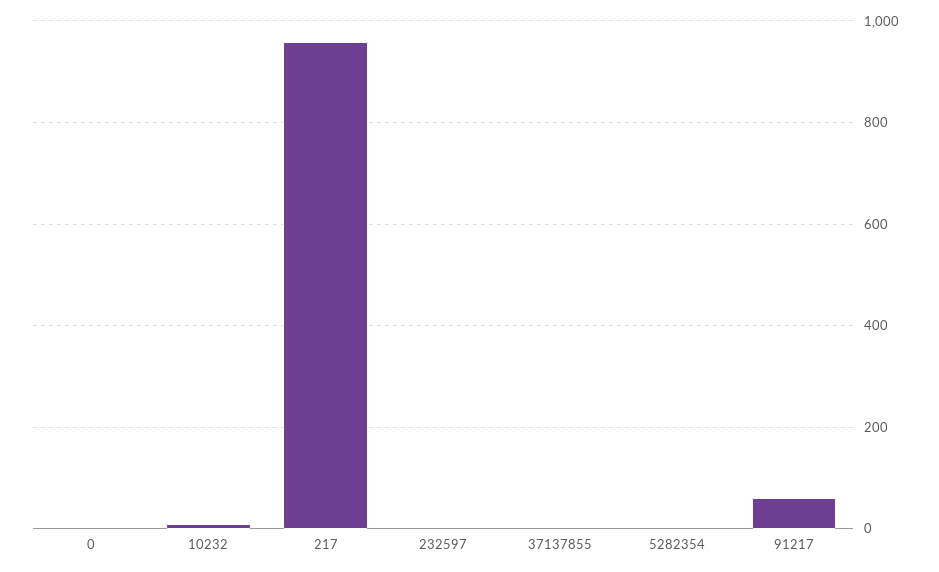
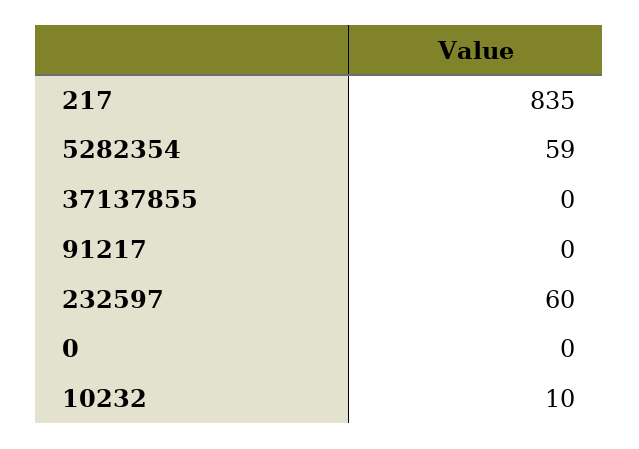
217: 960 -> 835
232597: 0 -> 60
5282354: 0 -> 59
91217: 60 -> 0

